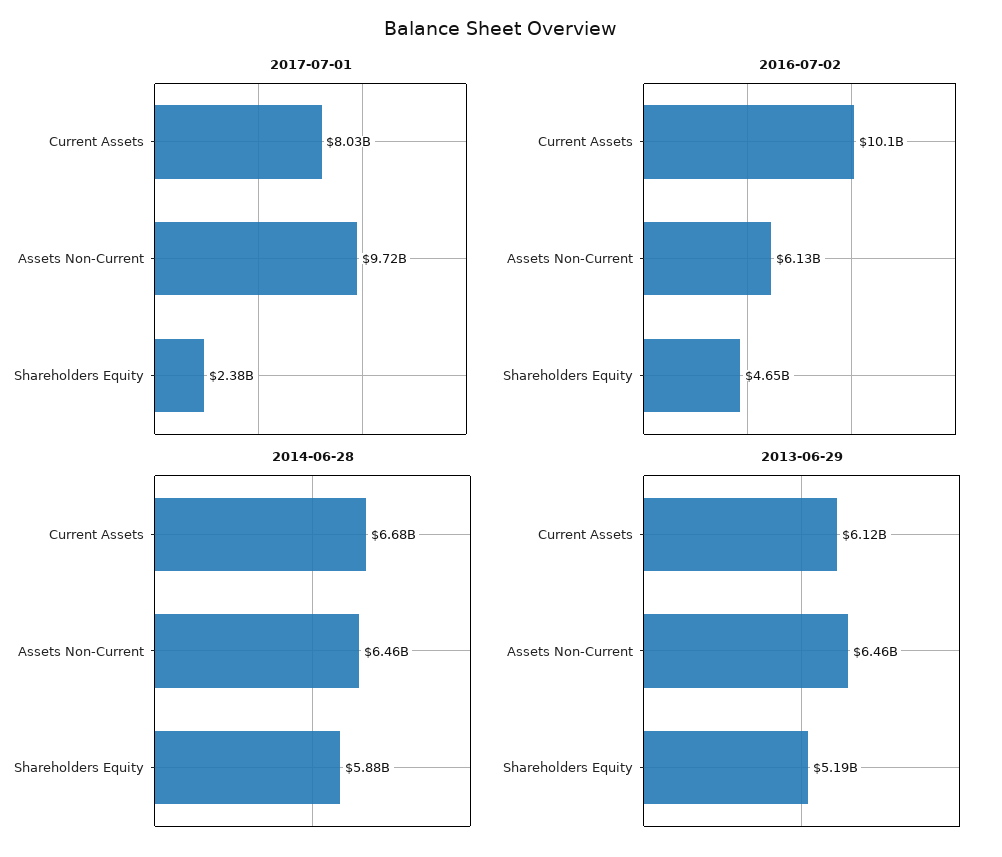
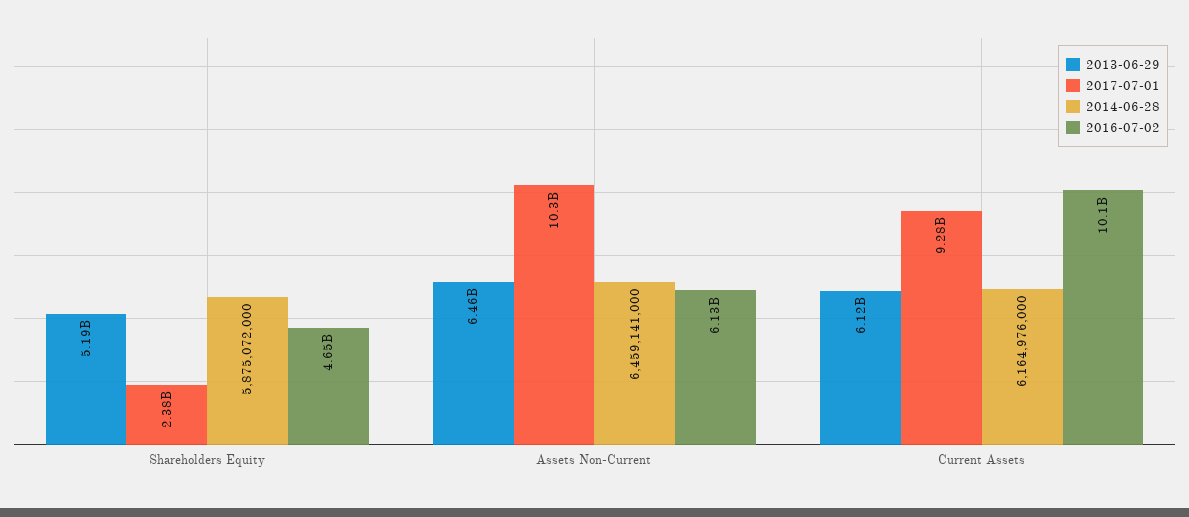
2017-07-01, Current Assets: 8030000000 -> 9280000000
2017-07-01, Assets Non-Current: 9720000000 -> 10300000000
2014-06-28, Current Assets: 6680000000 -> 6164976000

